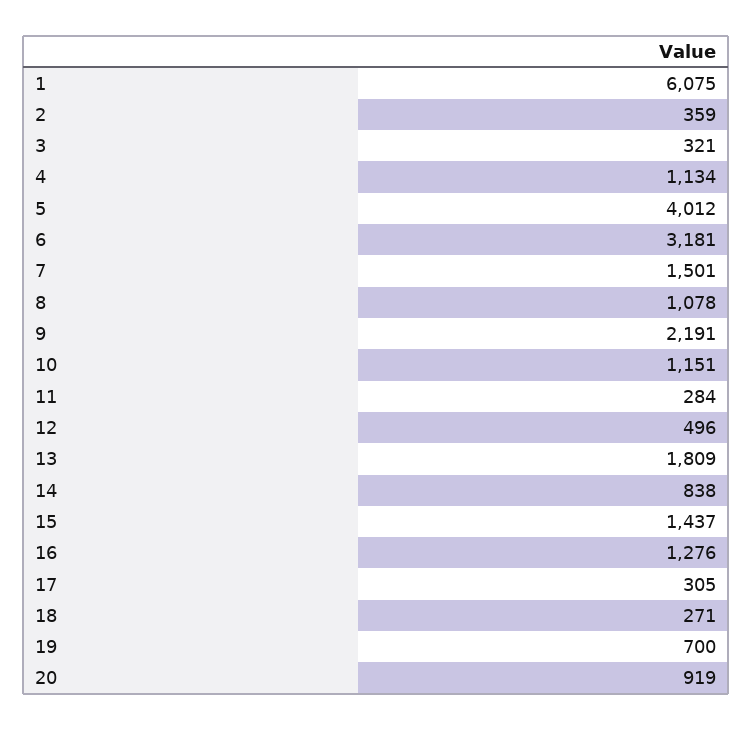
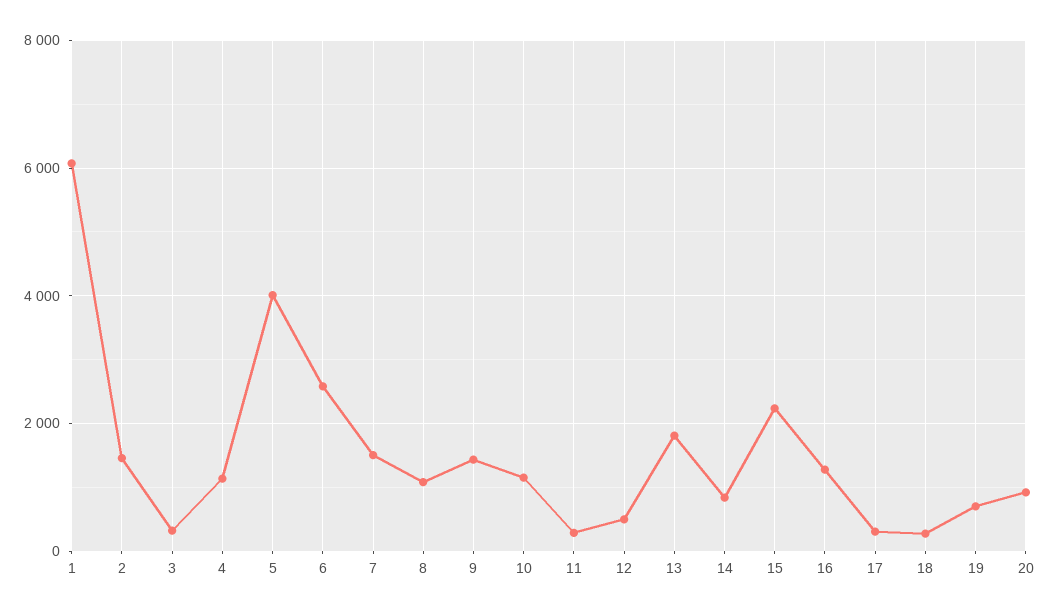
2: 359 -> 1400
6: 3181 -> 2600
9: 2191 -> 1400
15: 1437 -> 2200

